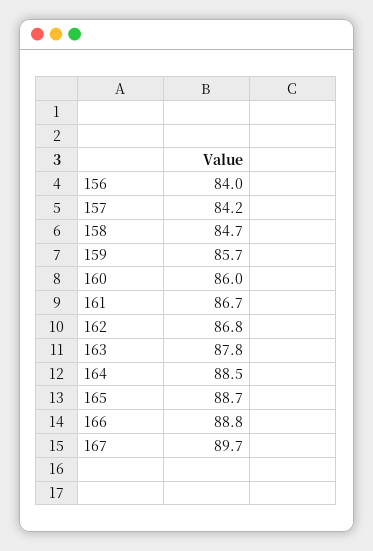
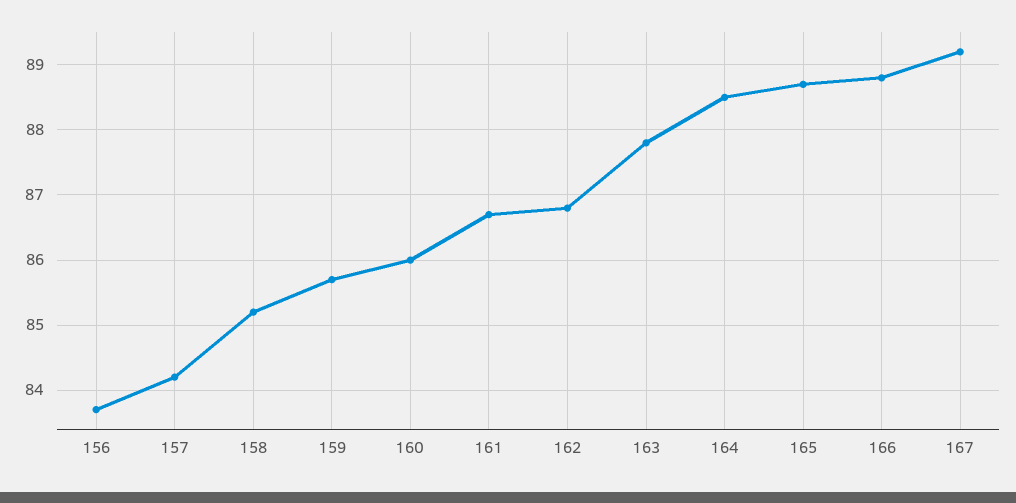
156: 84 -> 83.7
158: 84.7 -> 85.2
167: 89.7 -> 89.2

